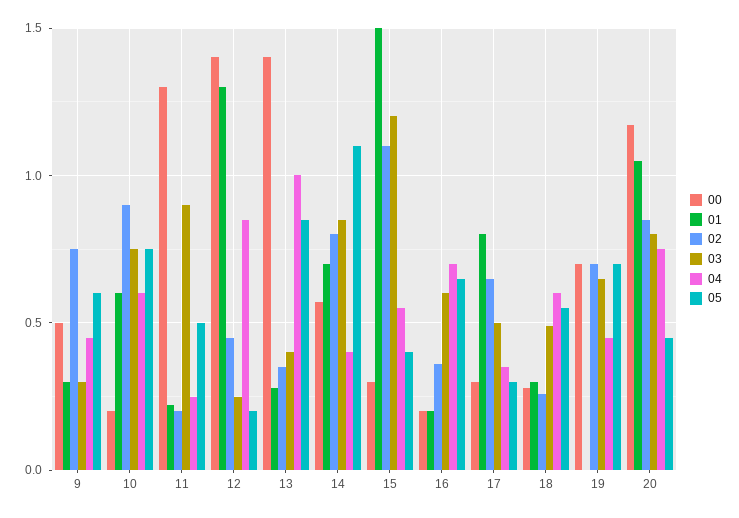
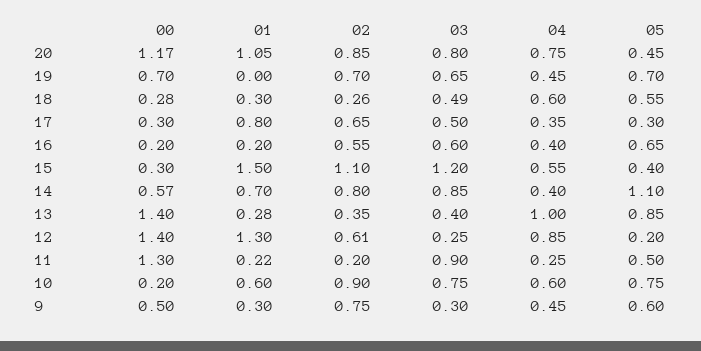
02, 12: 0.45 -> 0.61
02, 16: 0.35 -> 0.55
04, 16: 0.7 -> 0.4

